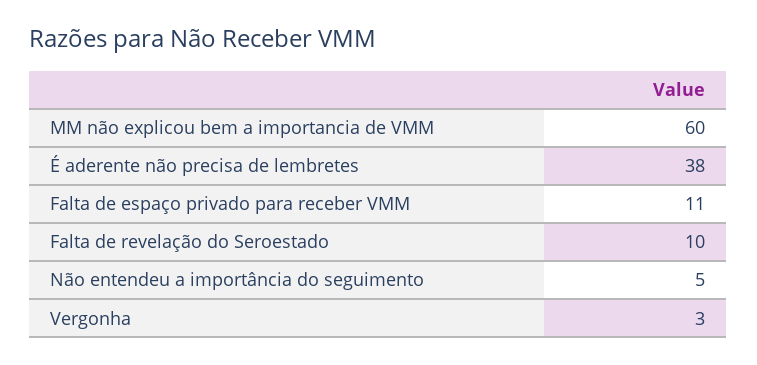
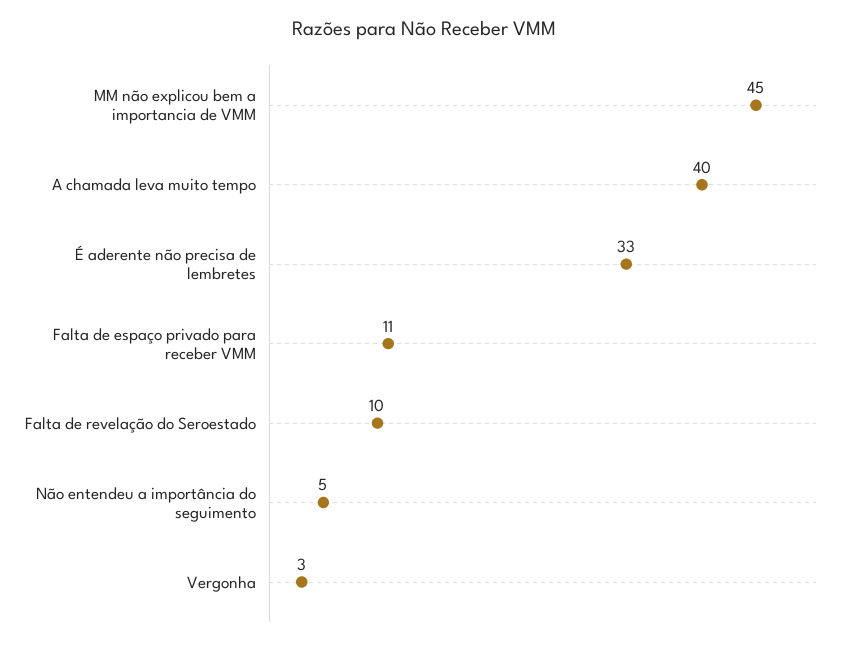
MM não explicou bem a importancia de VMM: 60 -> 45
É aderente não precisa de lembretes: 38 -> 33
A chamada leva muito tempo: none -> 40

